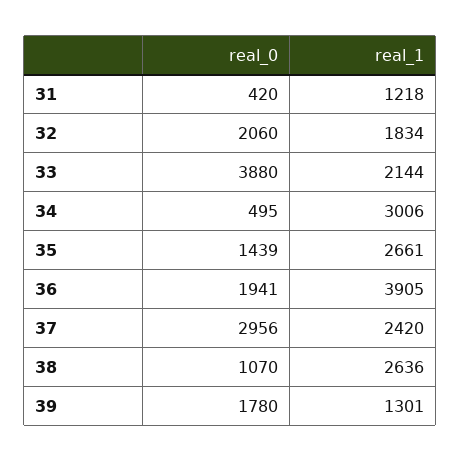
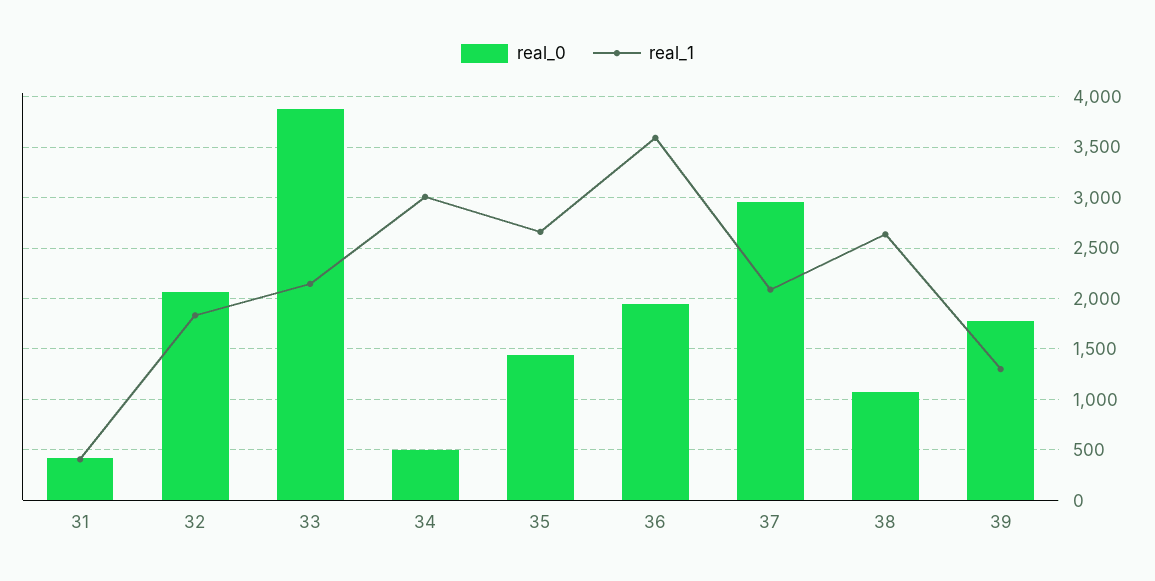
real_1, 31: 1218 -> 400
real_1, 36: 3905 -> 3600
real_1, 37: 2420 -> 2100

